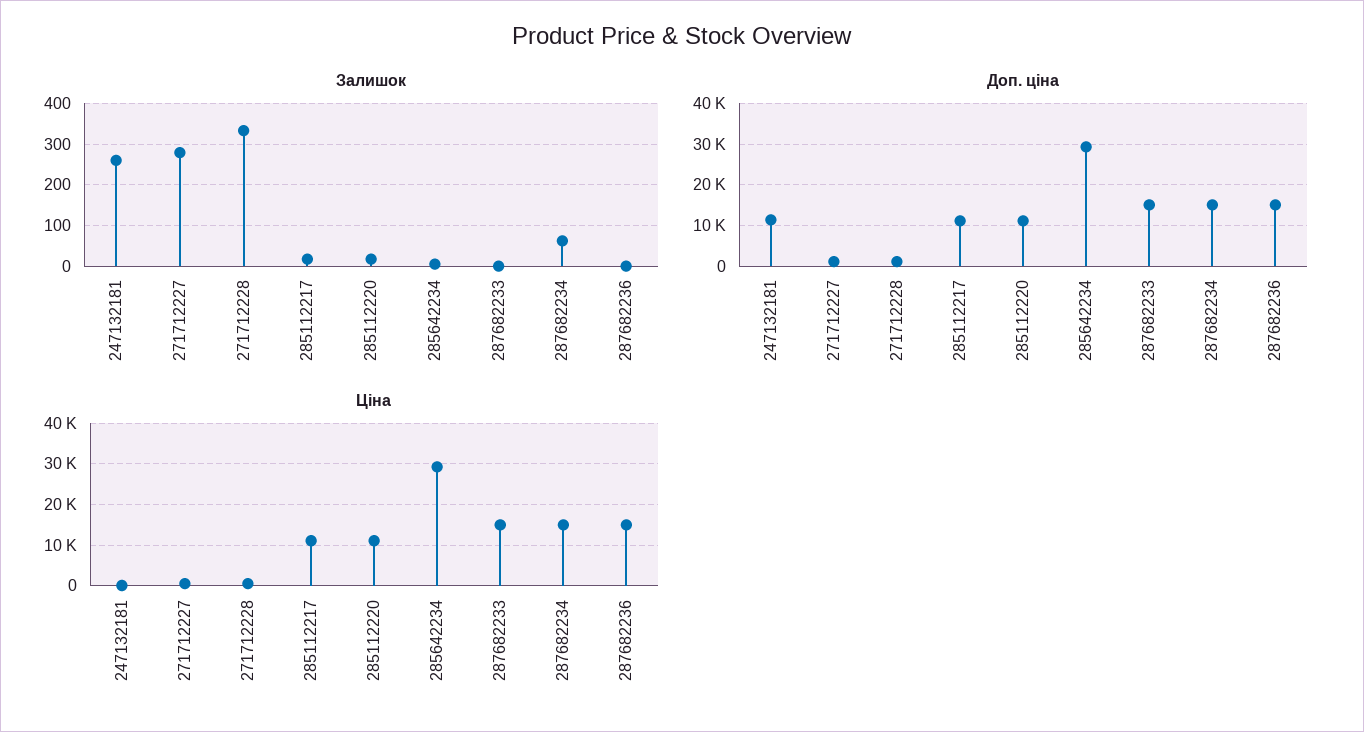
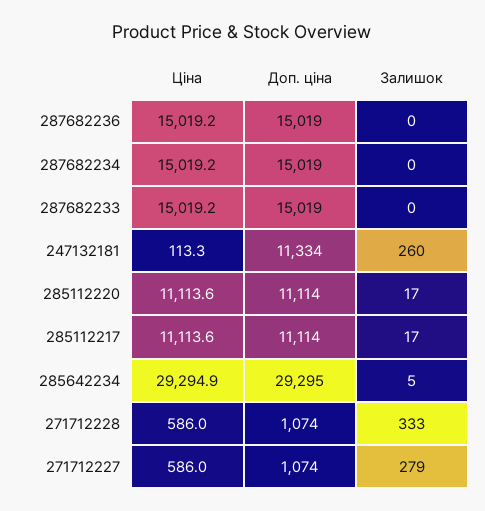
Залишок, 287682234: 60 -> 0

